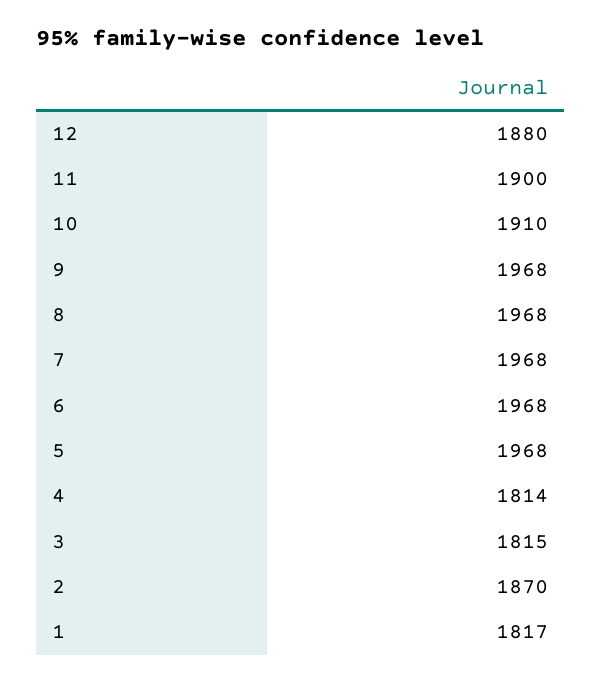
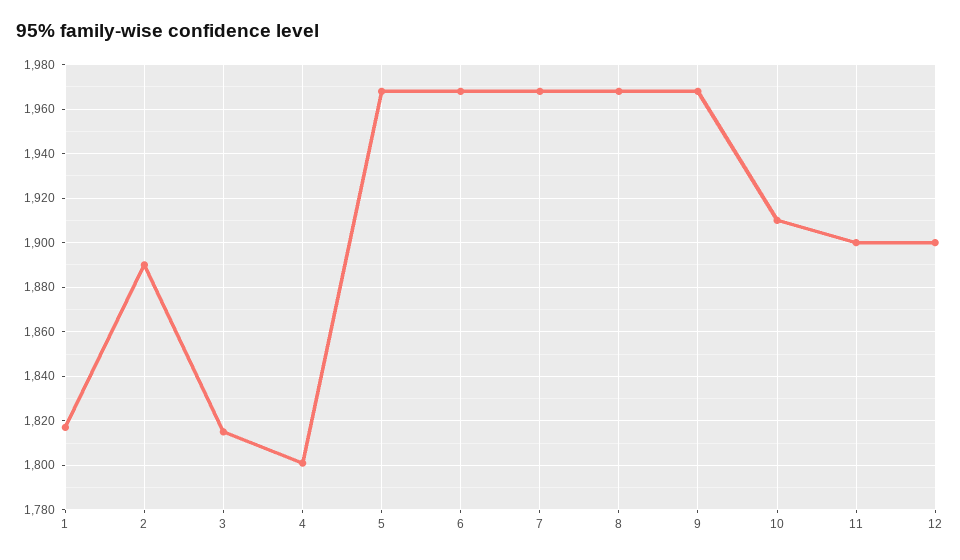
12: 1880 -> 1900
4: 1814 -> 1800
2: 1870 -> 1890

